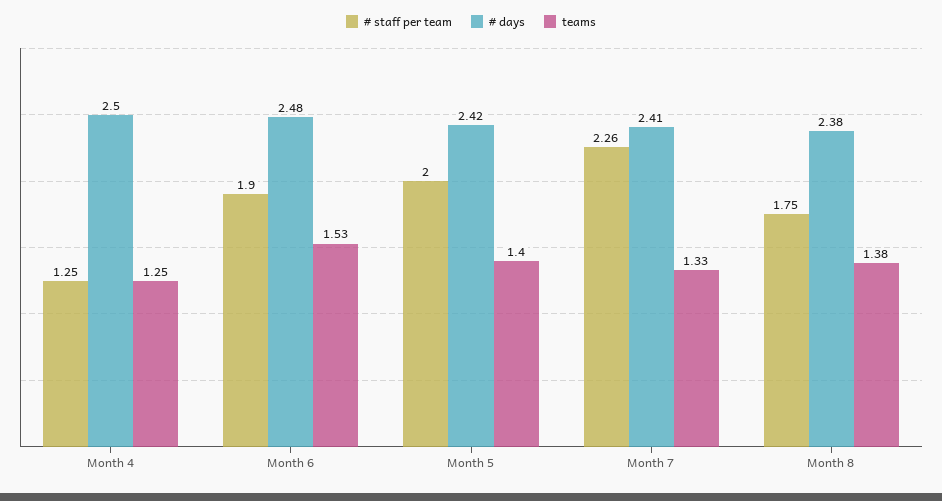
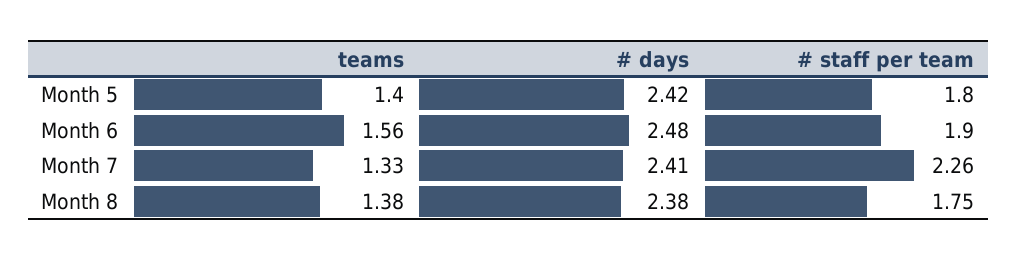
# staff per team, Month 4: 1.25 -> none
# days, Month 4: 2.5 -> none
teams, Month 4: 1.25 -> none
teams, Month 6: 1.53 -> 1.56
# staff per team, Month 5: 2 -> 1.8

